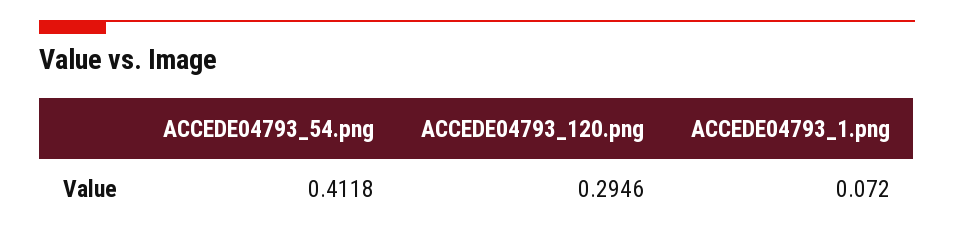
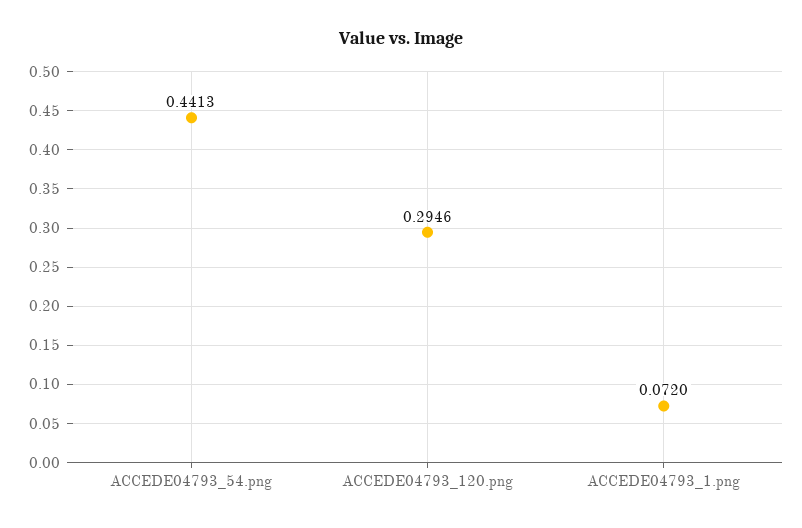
ACCEDE04793_54.png: 0.4118 -> 0.4413

